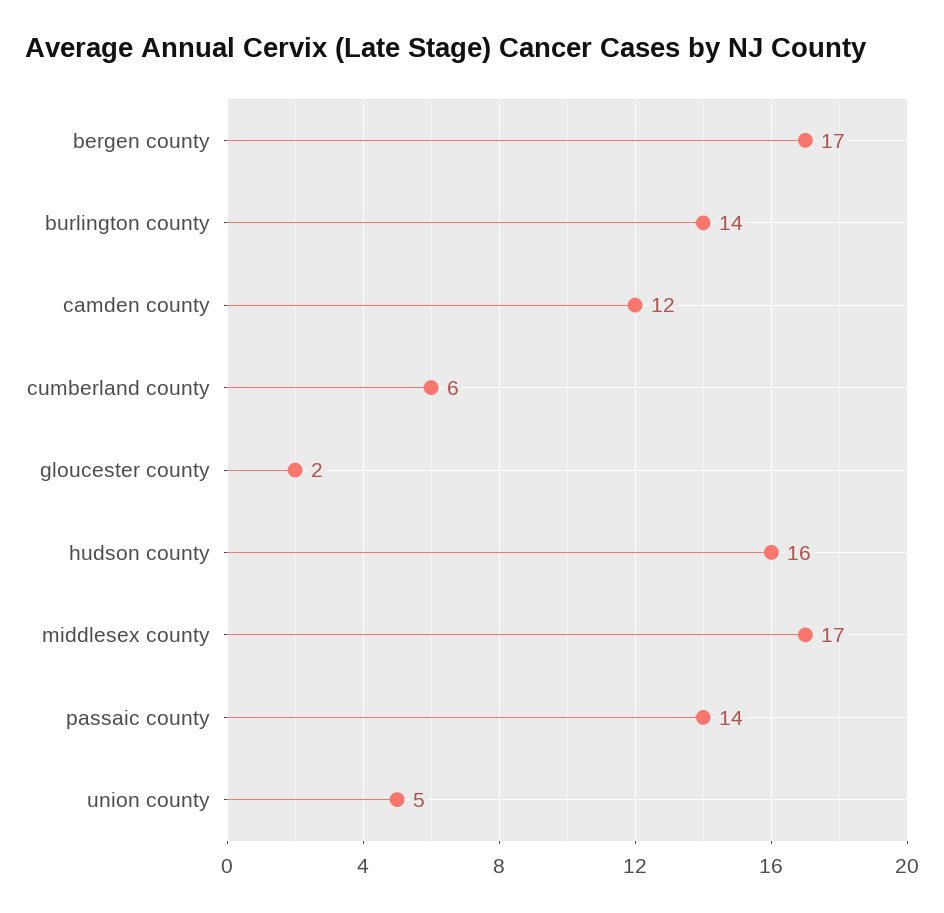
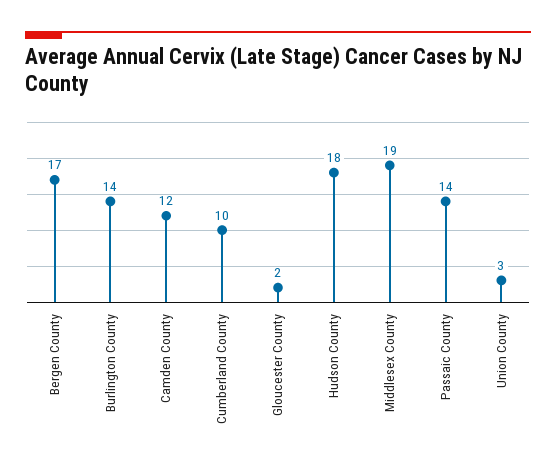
cumberland county: 6 -> 10
hudson county: 16 -> 18
middlesex county: 17 -> 19
union county: 5 -> 3

